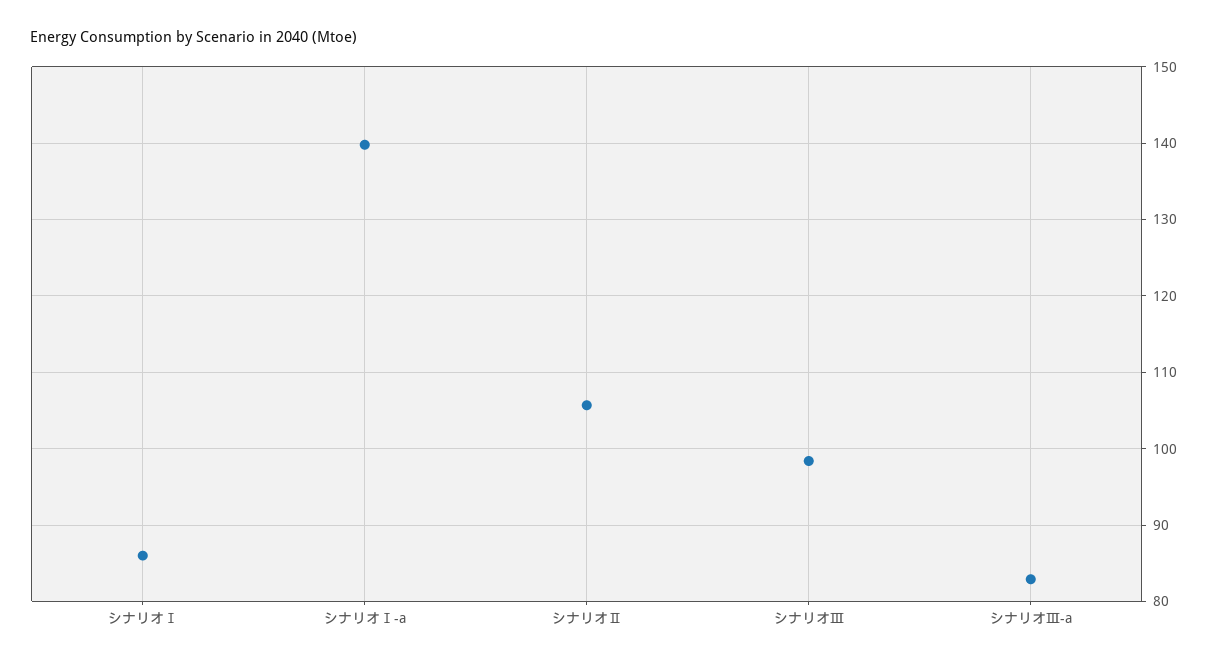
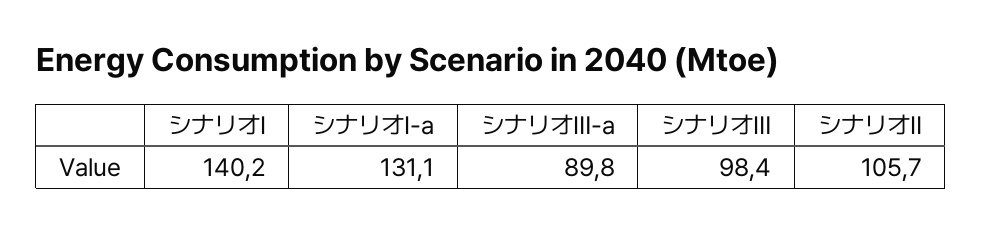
シナリオⅠ: 86 -> 140.2
シナリオⅠ-a: 140 -> 131.1
シナリオⅢ-a: 83 -> 89.8

